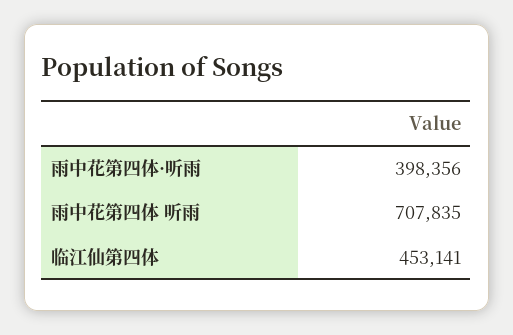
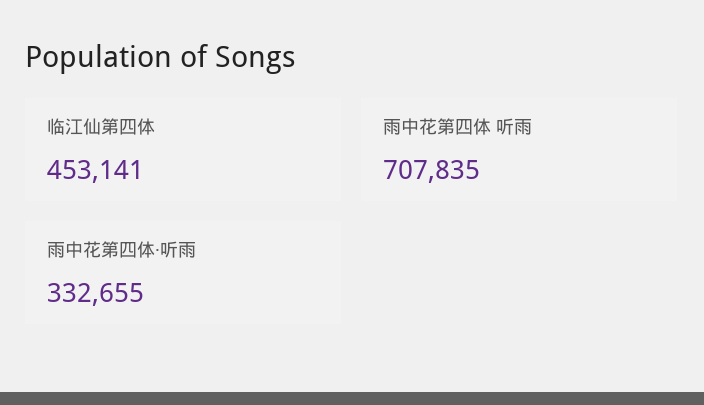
雨中花第四体·听雨: 398356 -> 332655

